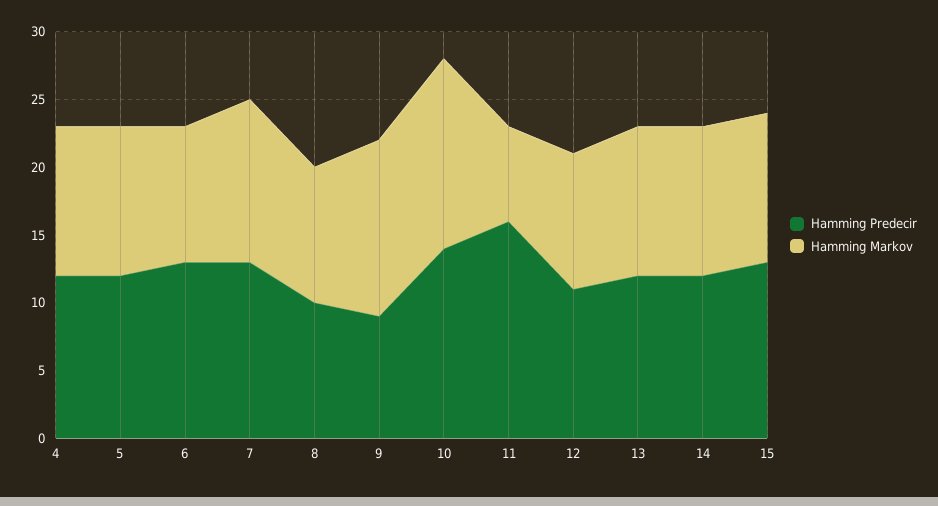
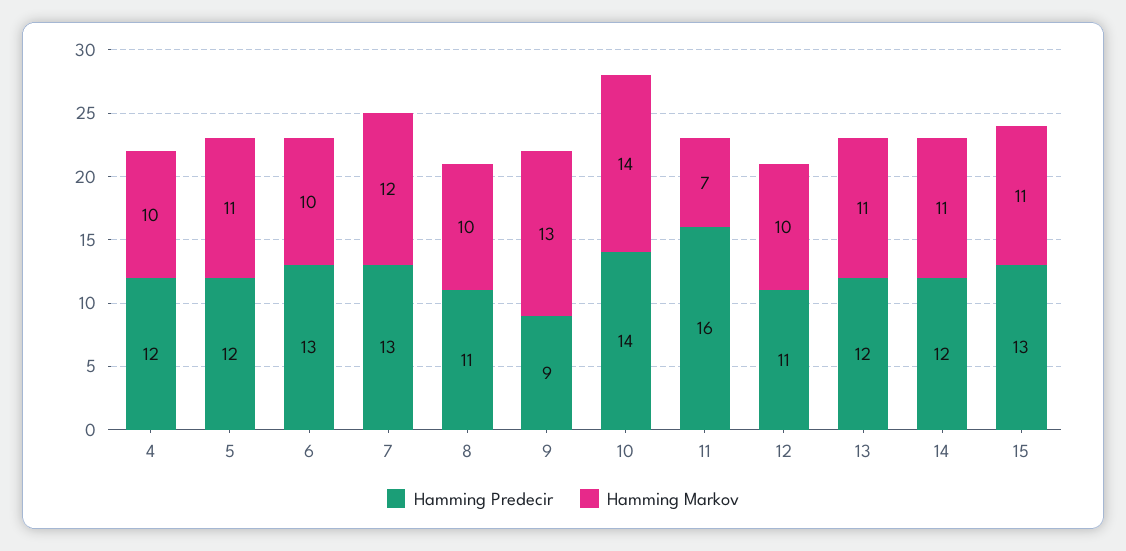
Hamming Markov, 4: 11 -> 10
Hamming Predecir, 8: 10 -> 11

